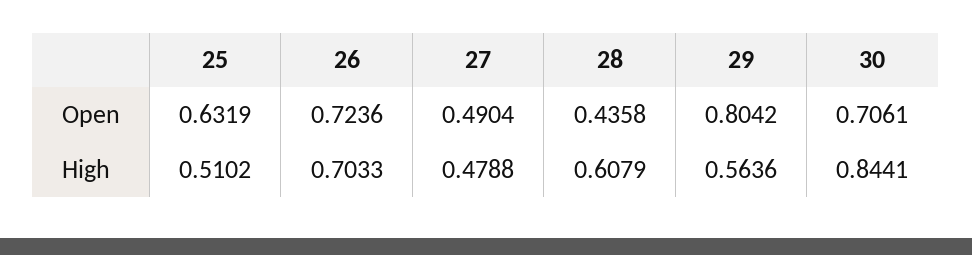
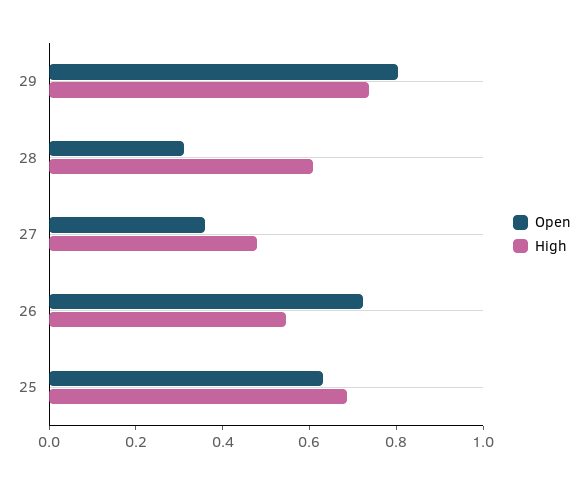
Open, 27: 0.4904 -> 0.35
Open, 28: 0.4358 -> 0.3
Open, 30: 0.7061 -> none
High, 25: 0.5102 -> 0.7
High, 26: 0.7033 -> 0.55
High, 29: 0.5636 -> 0.75
High, 30: 0.8441 -> none

